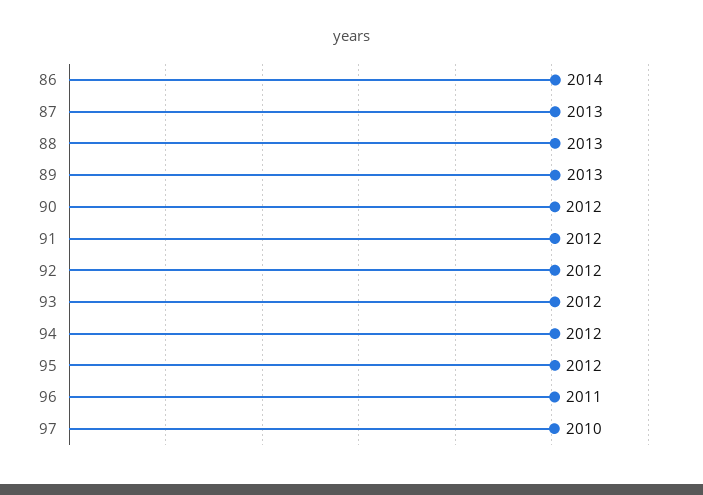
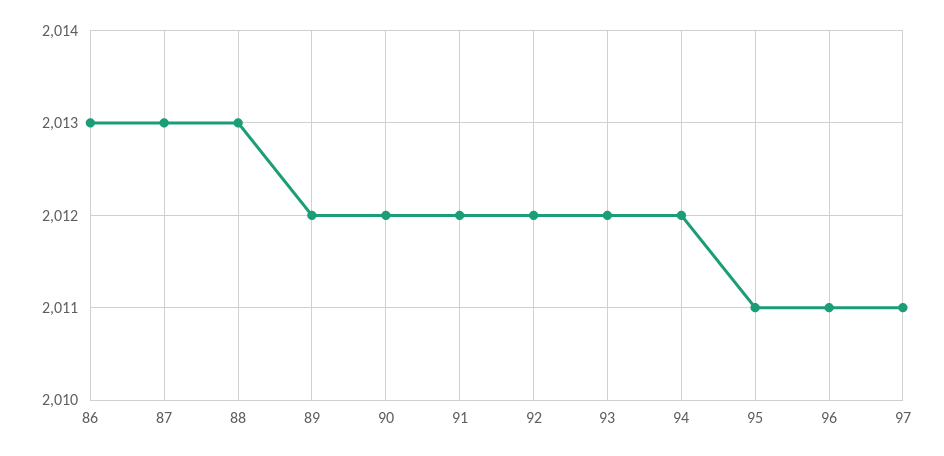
86: 2014 -> 2013
89: 2013 -> 2012
95: 2012 -> 2011
97: 2010 -> 2011

